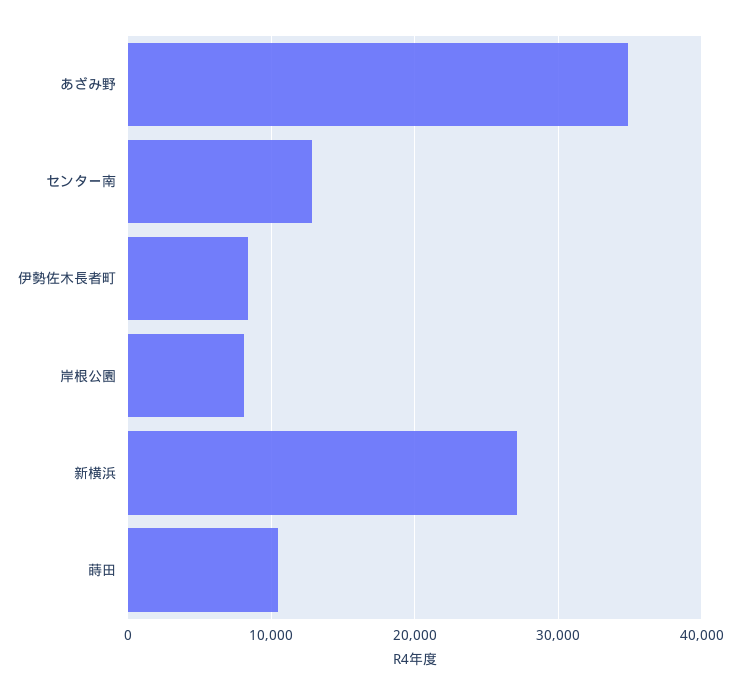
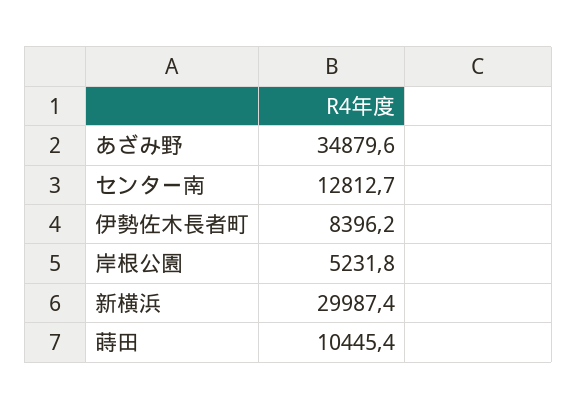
岸根公園: 8000 -> 5231.8
新横浜: 27000 -> 29987.4

